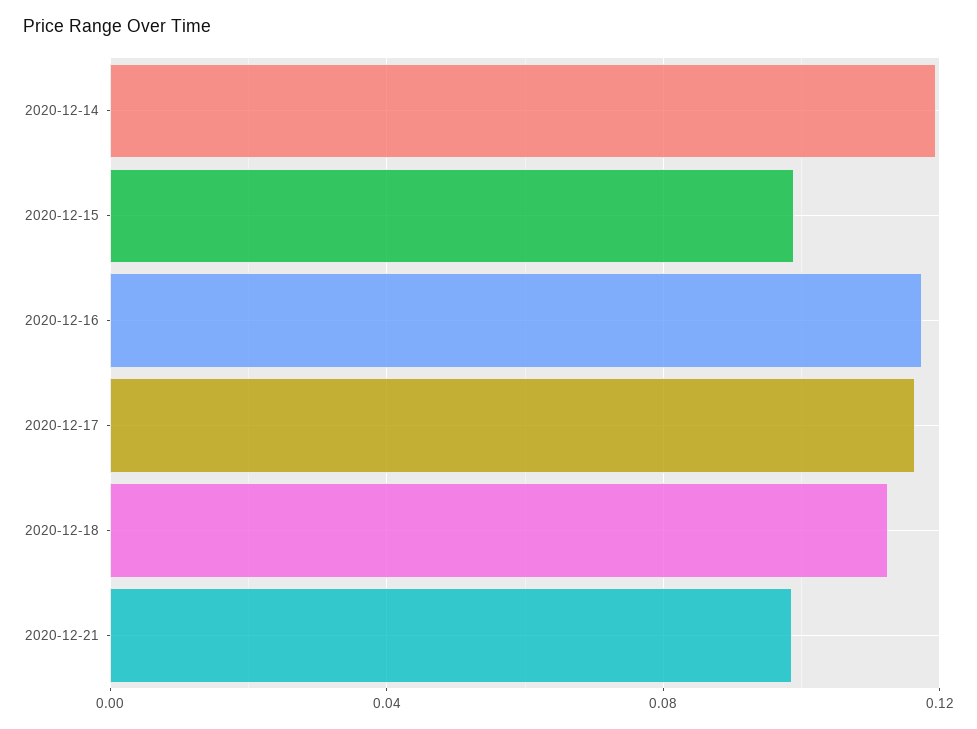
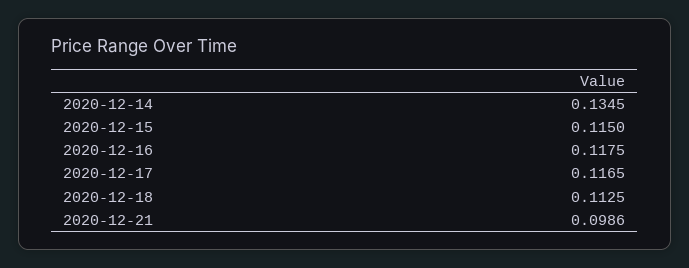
2020-12-14: 0.12 -> 0.1345
2020-12-15: 0.1 -> 0.115

